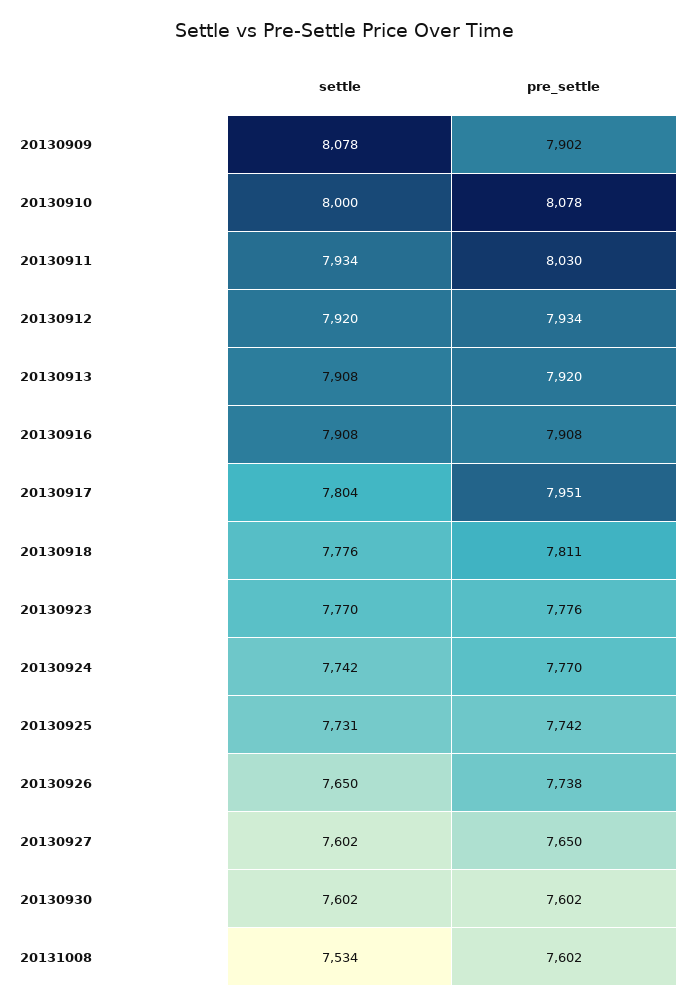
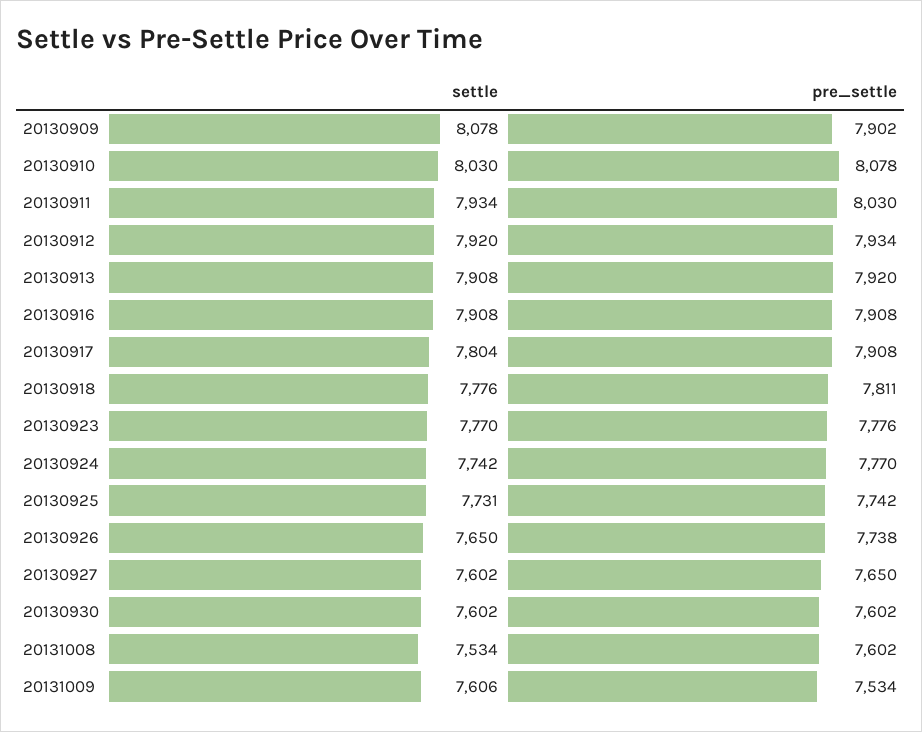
settle, 20130910: 8000 -> 8030
pre_settle, 20130917: 7951 -> 7908
settle, 20131009: none -> 7606
pre_settle, 20131009: none -> 7534

